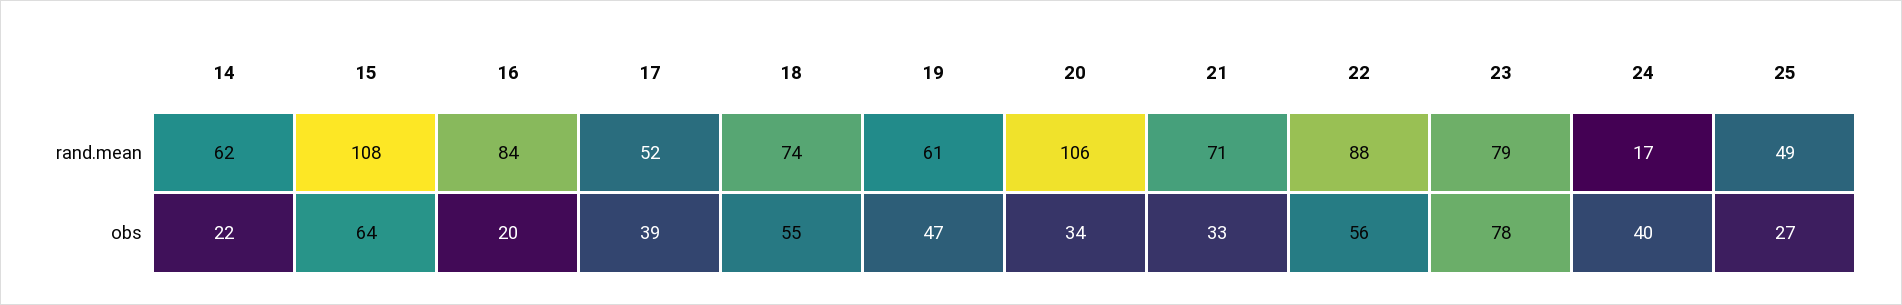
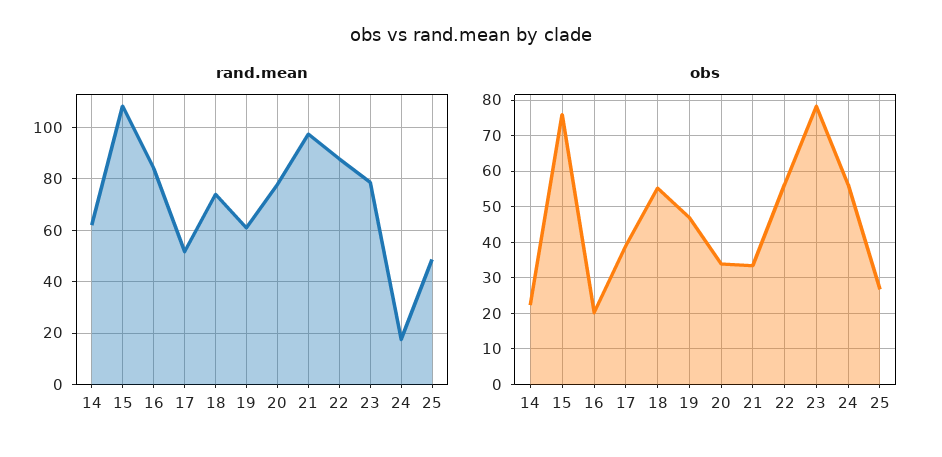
rand.mean, 20: 106 -> 77.5
rand.mean, 21: 71 -> 97.5
obs, 15: 64 -> 76
obs, 24: 40 -> 56

